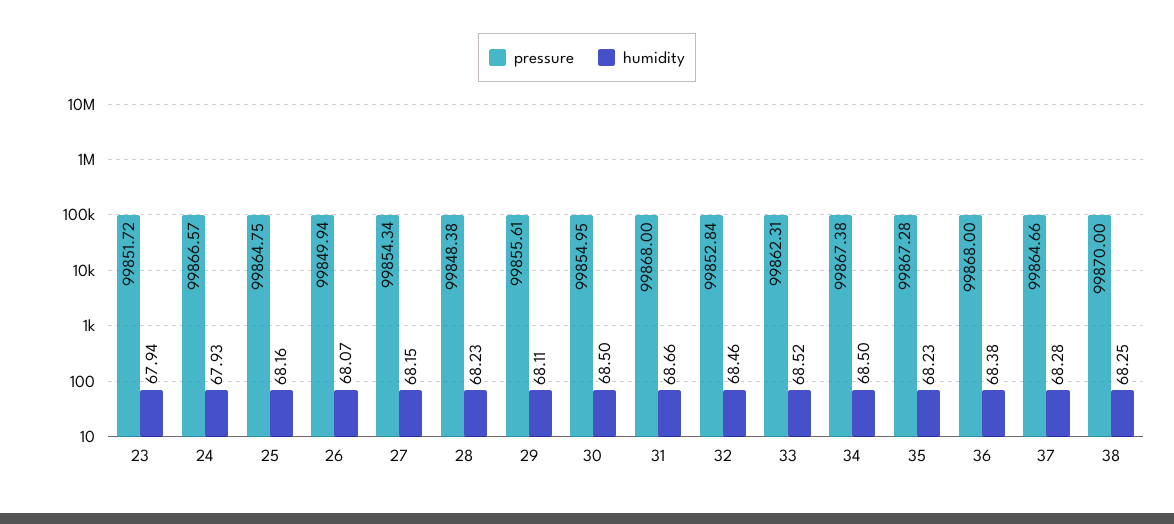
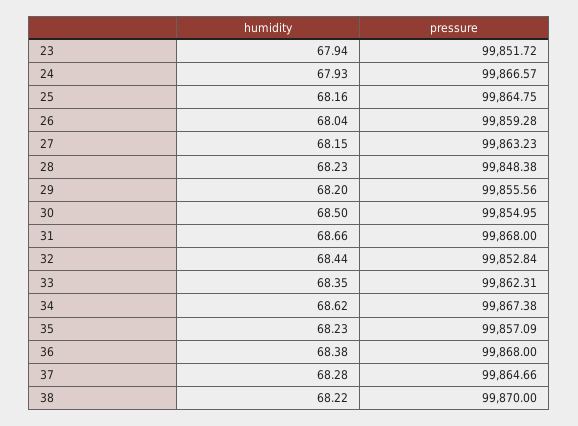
pressure, 26: 99849.94 -> 99859.28
humidity, 26: 68.07 -> 68.04
pressure, 27: 99854.34 -> 99863.23
pressure, 29: 99855.61 -> 99855.56
humidity, 29: 68.11 -> 68.2
humidity, 32: 68.46 -> 68.44
humidity, 33: 68.52 -> 68.35
humidity, 34: 68.5 -> 68.62
pressure, 35: 99867.28 -> 99857.09
humidity, 38: 68.25 -> 68.22

